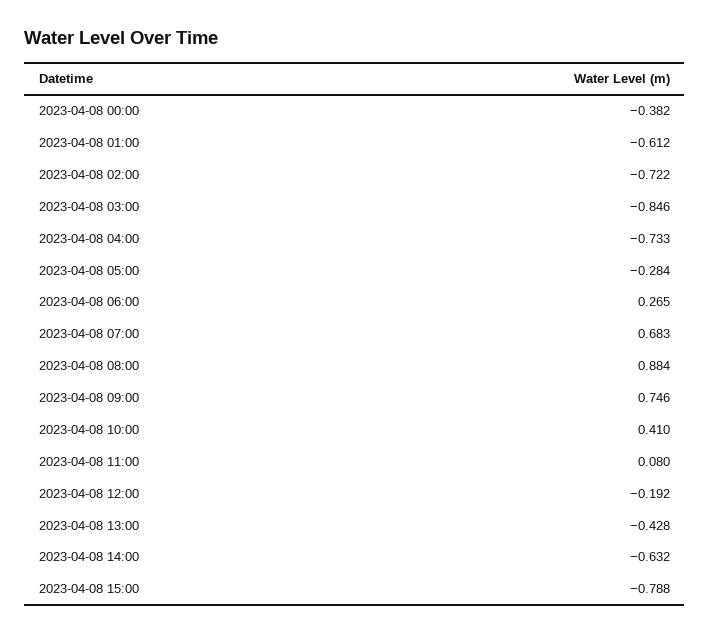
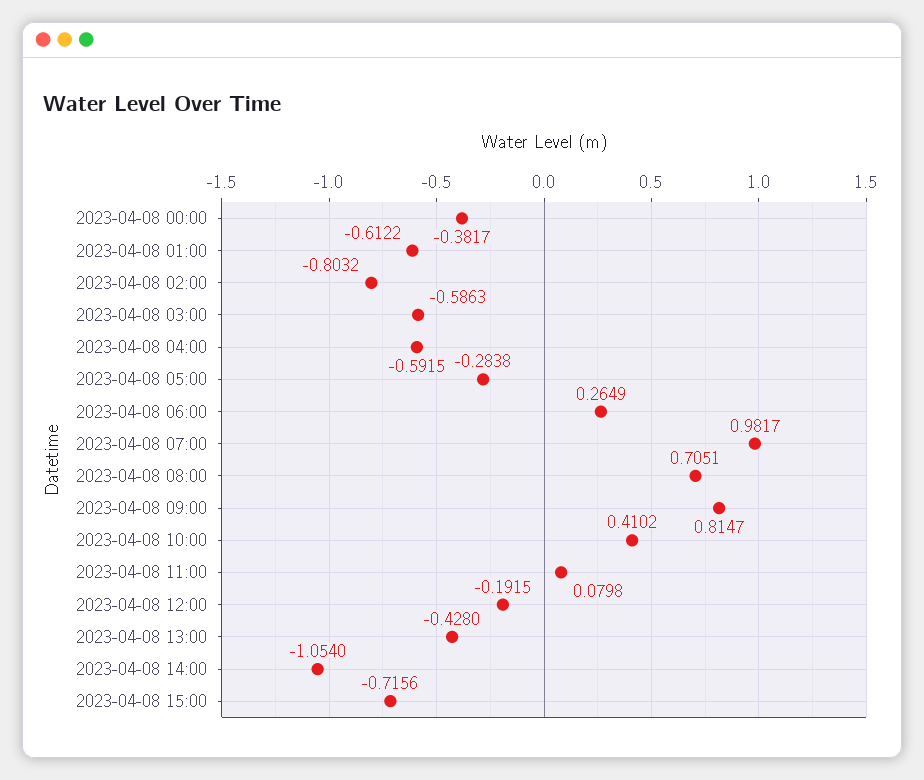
2023-04-08 02:00: -0.722 -> -0.8032
2023-04-08 03:00: -0.846 -> -0.5863
2023-04-08 04:00: -0.733 -> -0.5915
2023-04-08 07:00: 0.683 -> 0.9817
2023-04-08 08:00: 0.884 -> 0.7051
2023-04-08 09:00: 0.746 -> 0.8147
2023-04-08 14:00: -0.632 -> -1.054
2023-04-08 15:00: -0.788 -> -0.7156

